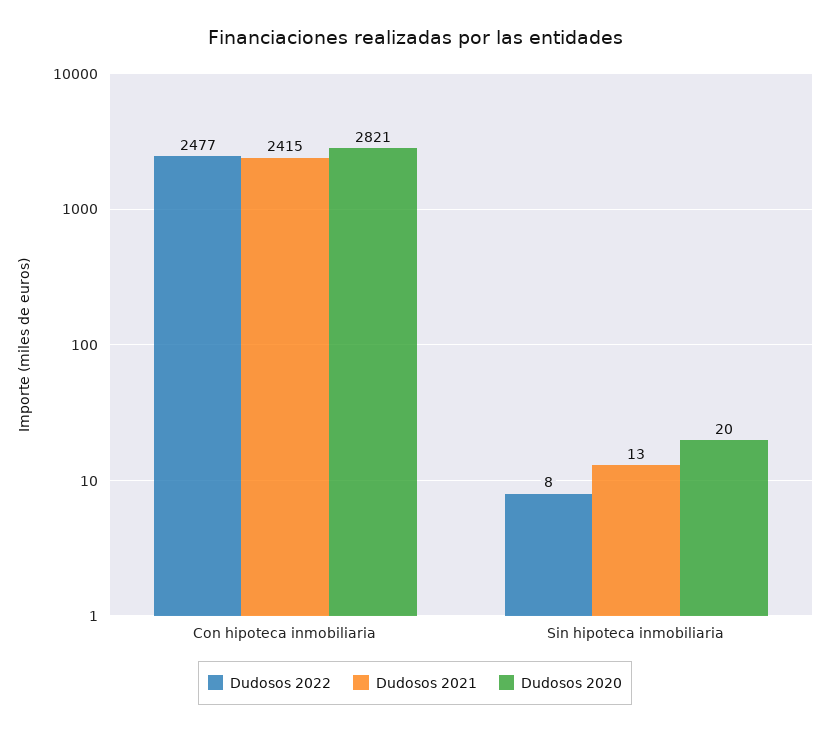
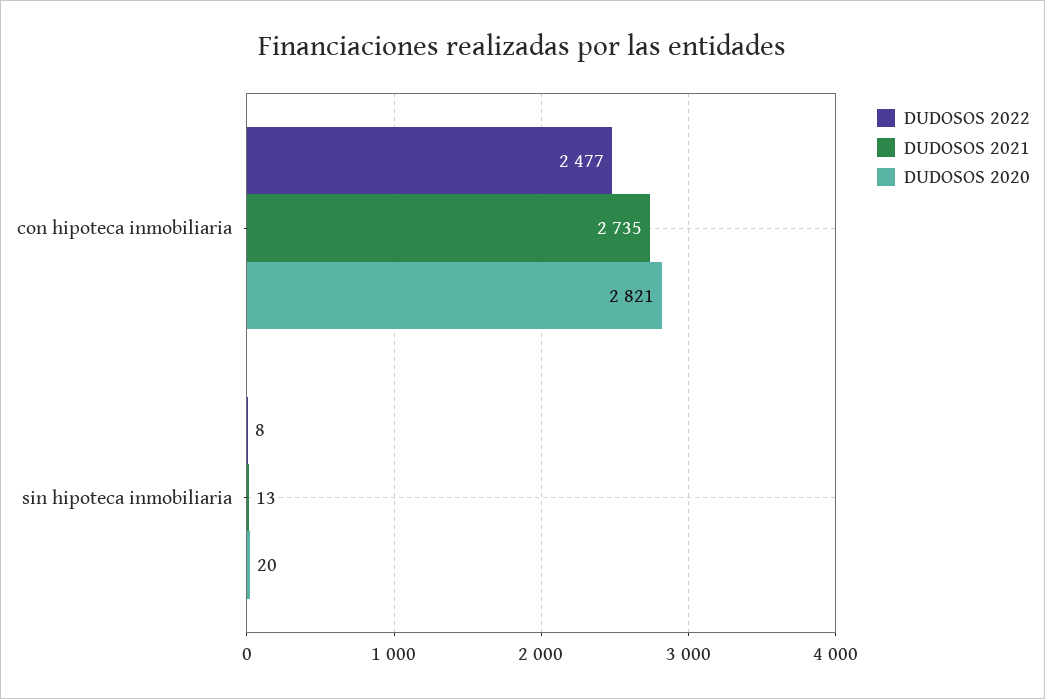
Dudosos 2021, Con hipoteca inmobiliaria: 2415 -> 2735

